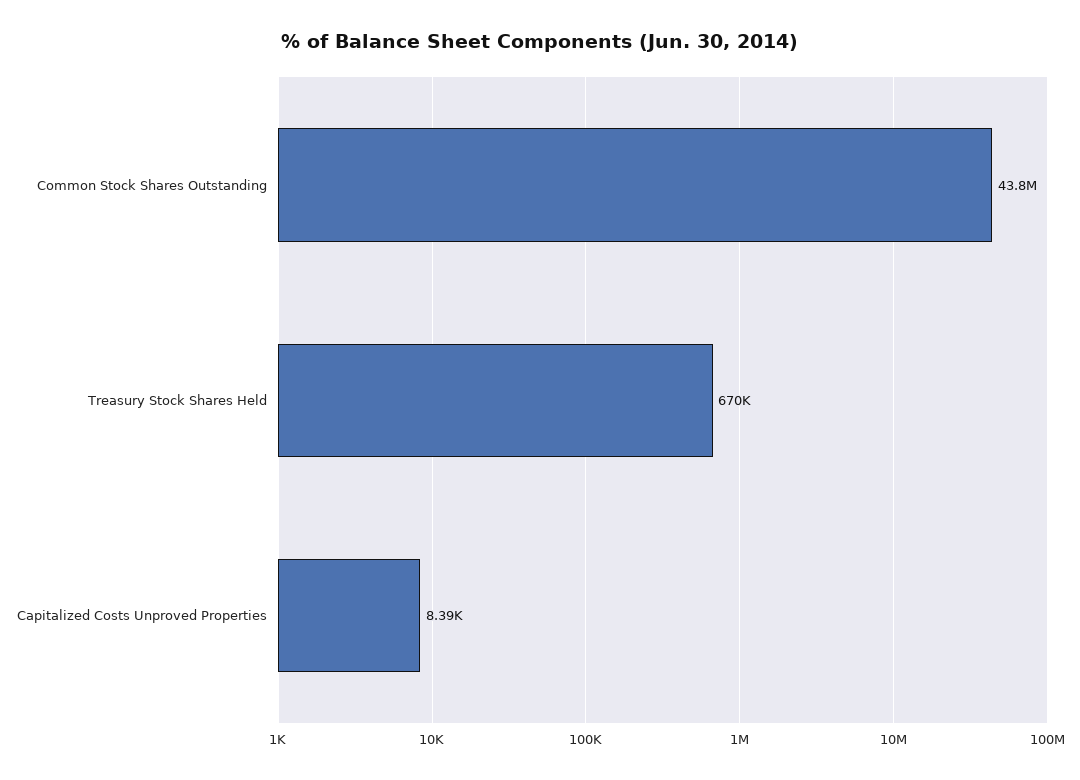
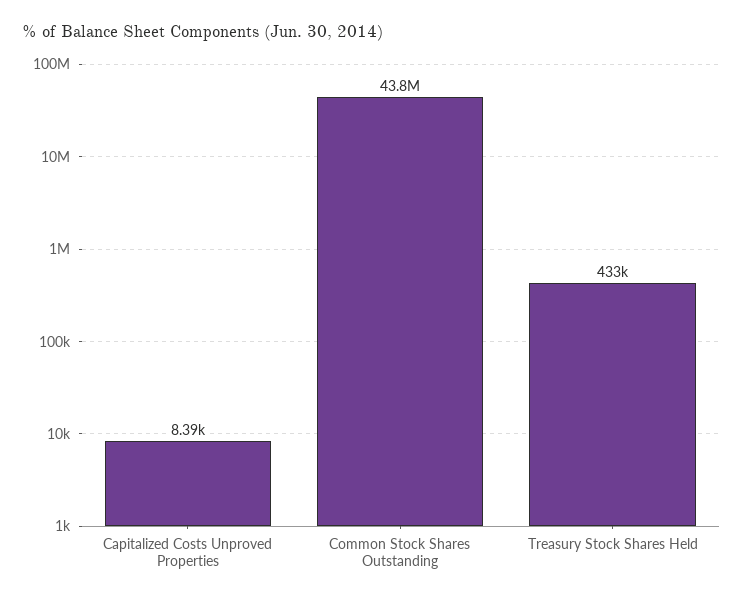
Treasury Stock Shares Held: 670000 -> 433000

